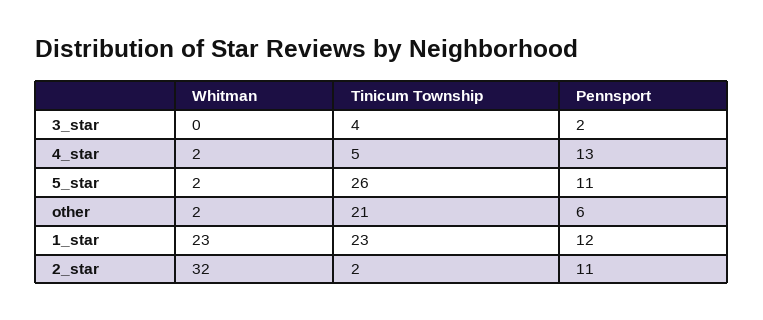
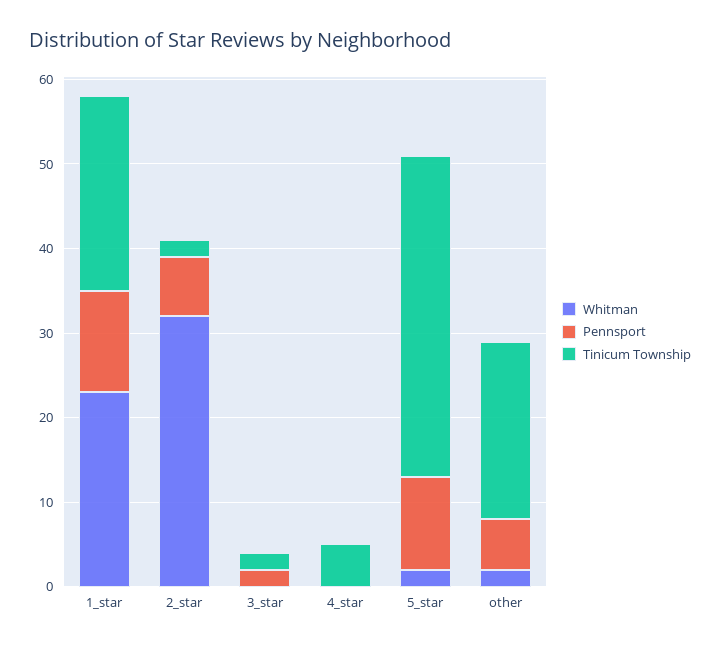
Tinicum Township, 3_star: 4 -> 2
Whitman, 4_star: 2 -> 0
Pennsport, 4_star: 13 -> 0
Tinicum Township, 5_star: 26 -> 38
Pennsport, 2_star: 11 -> 7

